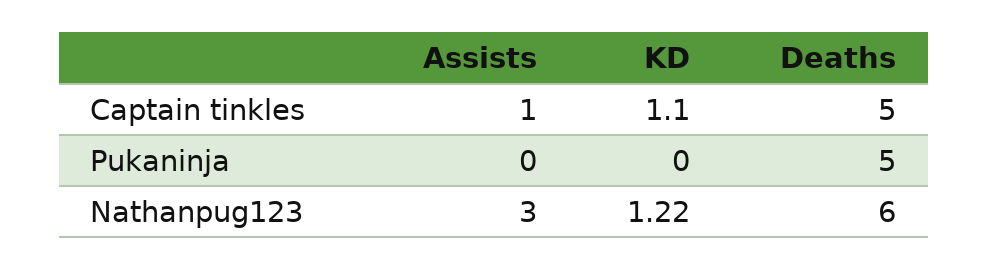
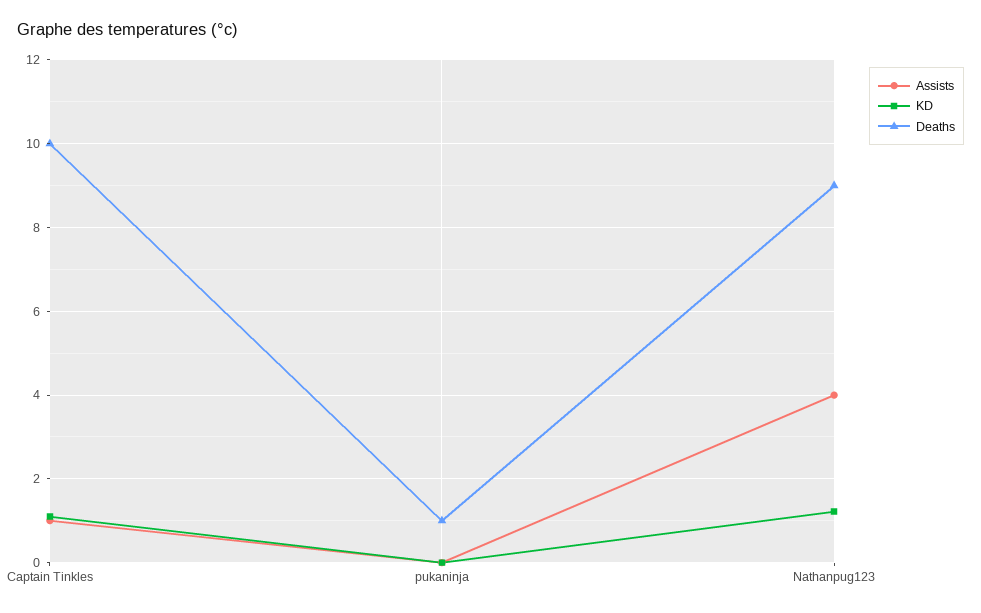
Deaths, Captain tinkles: 5 -> 10
Deaths, Pukaninja: 5 -> 1
Assists, Nathanpug123: 3 -> 4
Deaths, Nathanpug123: 6 -> 9

